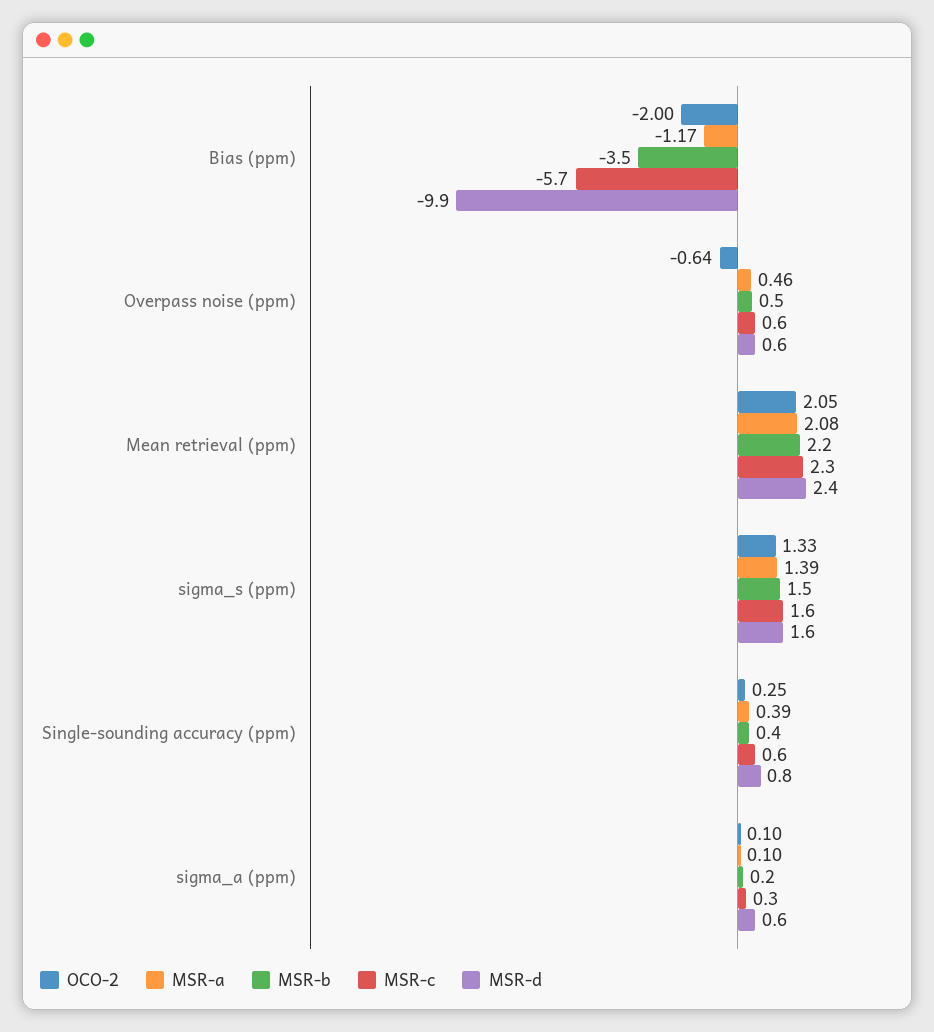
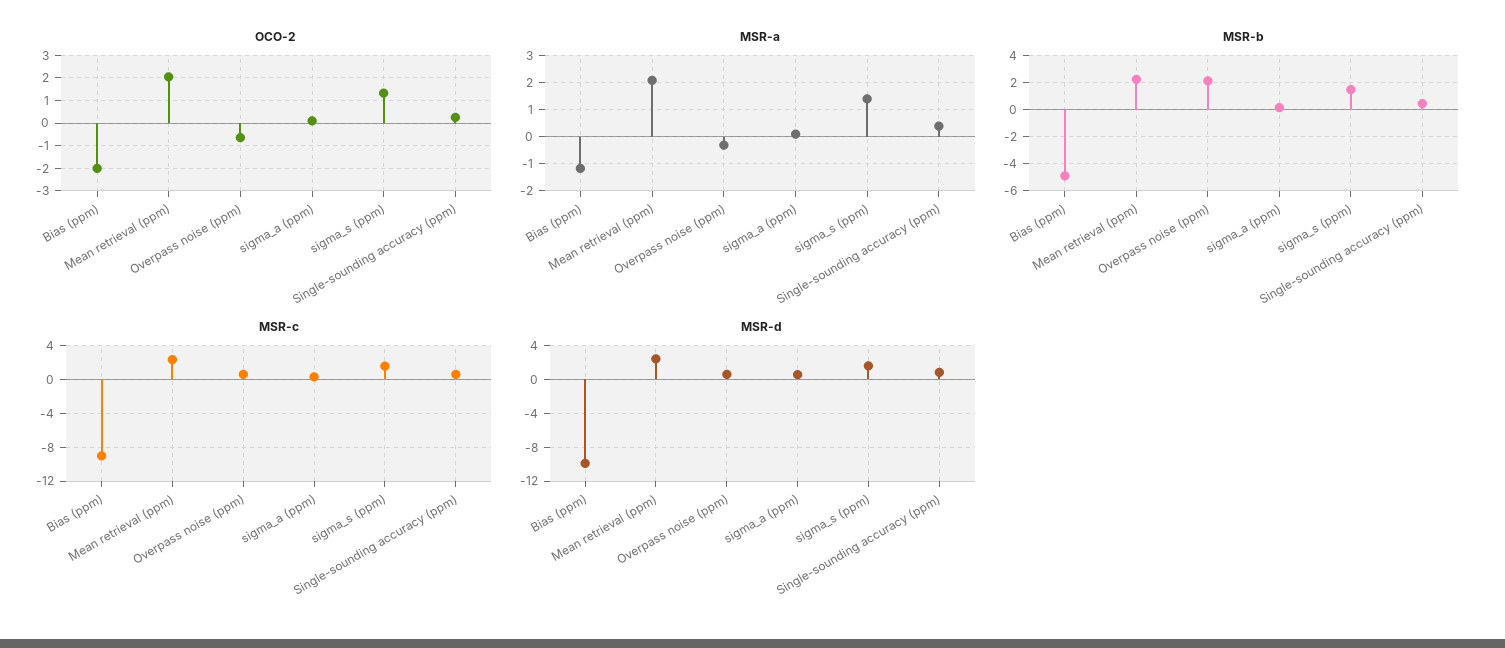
MSR-b, Bias (ppm): -3.5 -> -5
MSR-c, Bias (ppm): -5.7 -> -9
MSR-a, Overpass noise (ppm): 0.46 -> -0.25
MSR-b, Overpass noise (ppm): 0.5 -> 2

